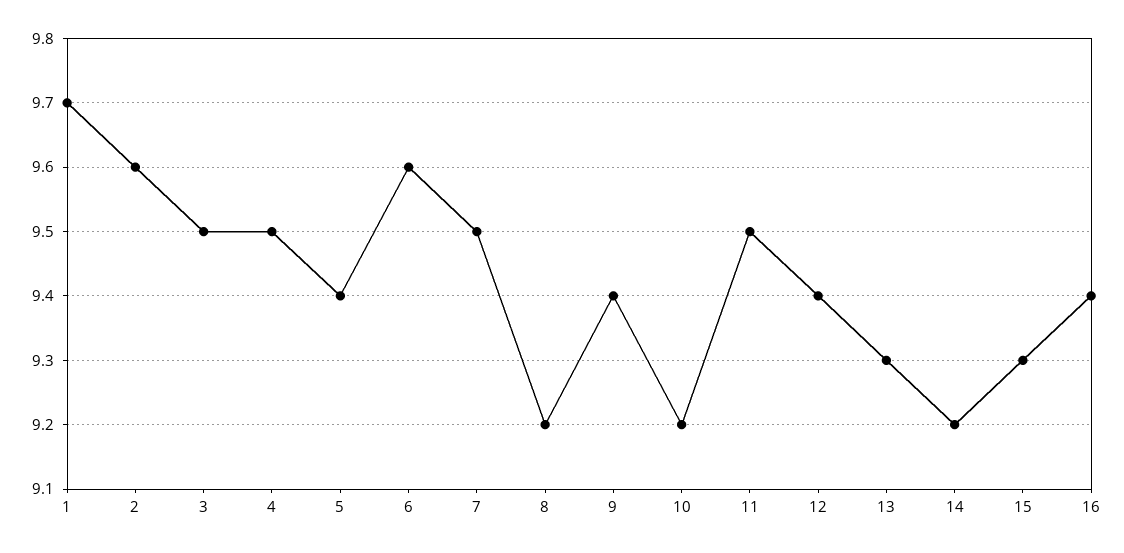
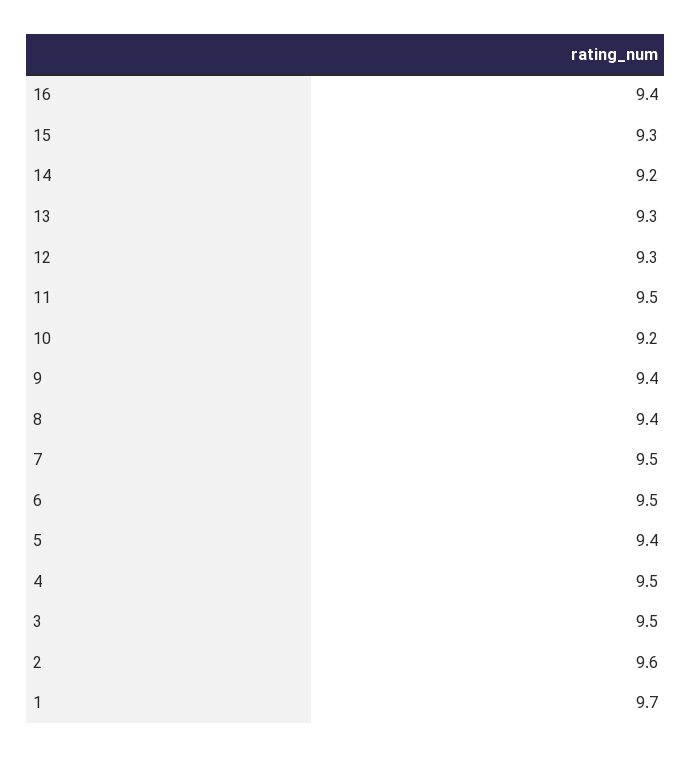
6: 9.6 -> 9.5
8: 9.2 -> 9.4
12: 9.4 -> 9.3

